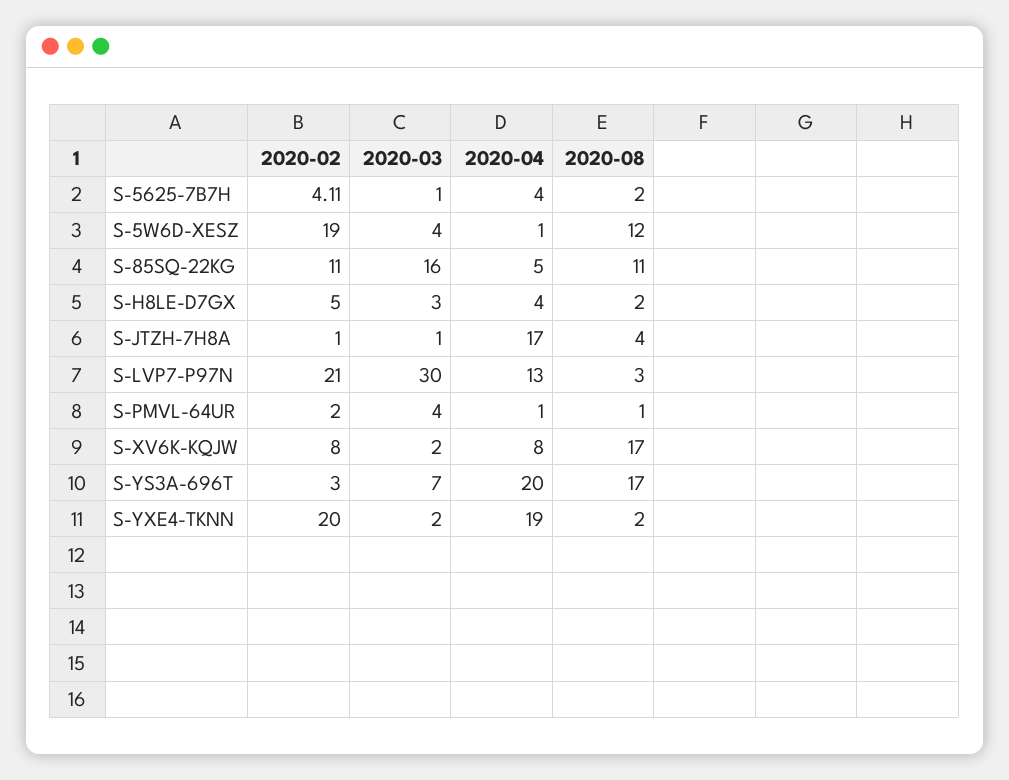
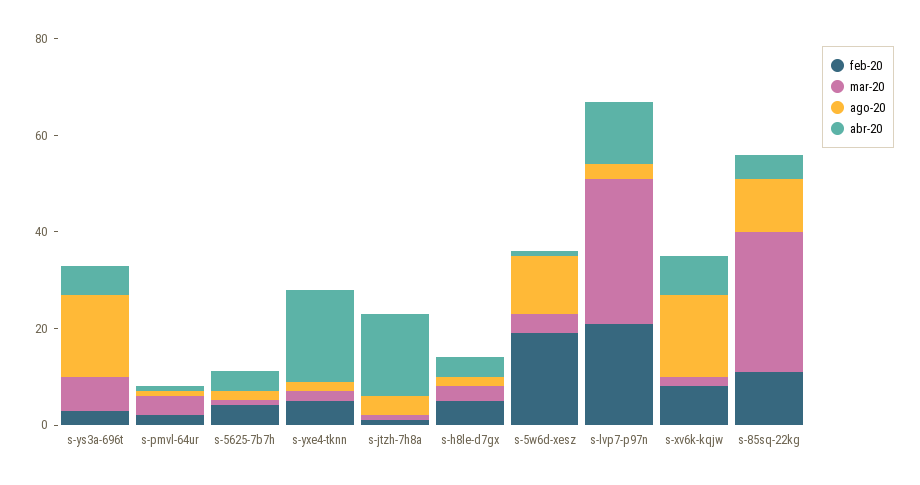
2020-03, S-85SQ-22KG: 16 -> 30
2020-04, S-YS3A-696T: 20 -> 5
2020-02, S-YXE4-TKNN: 20 -> 5

